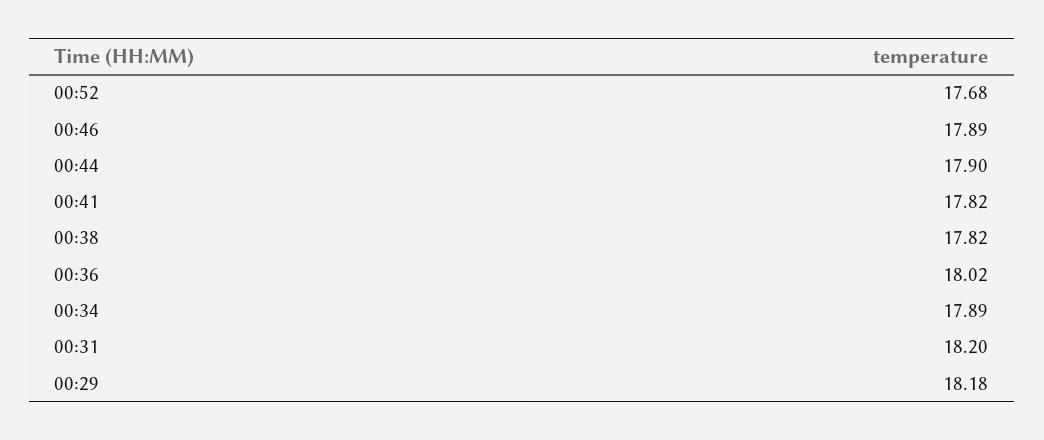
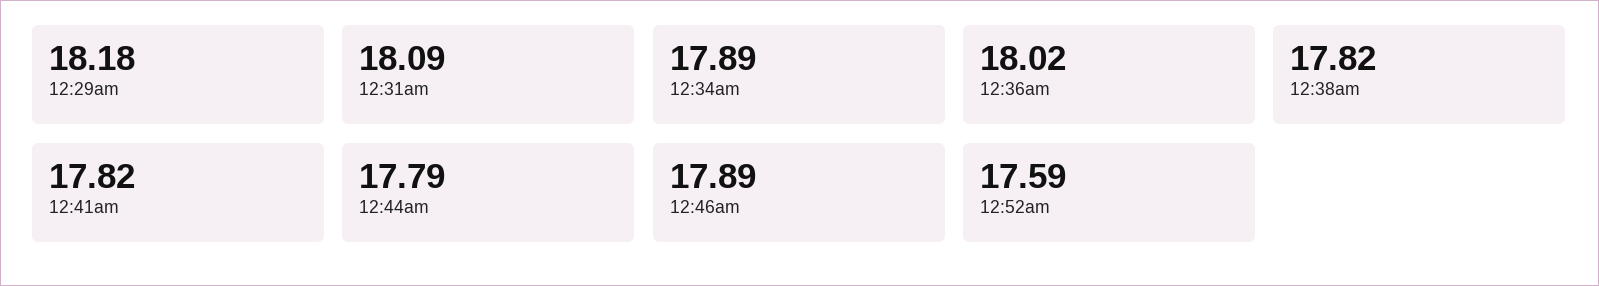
00:52: 17.68 -> 17.59
00:44: 17.9 -> 17.79
00:31: 18.2 -> 18.09

